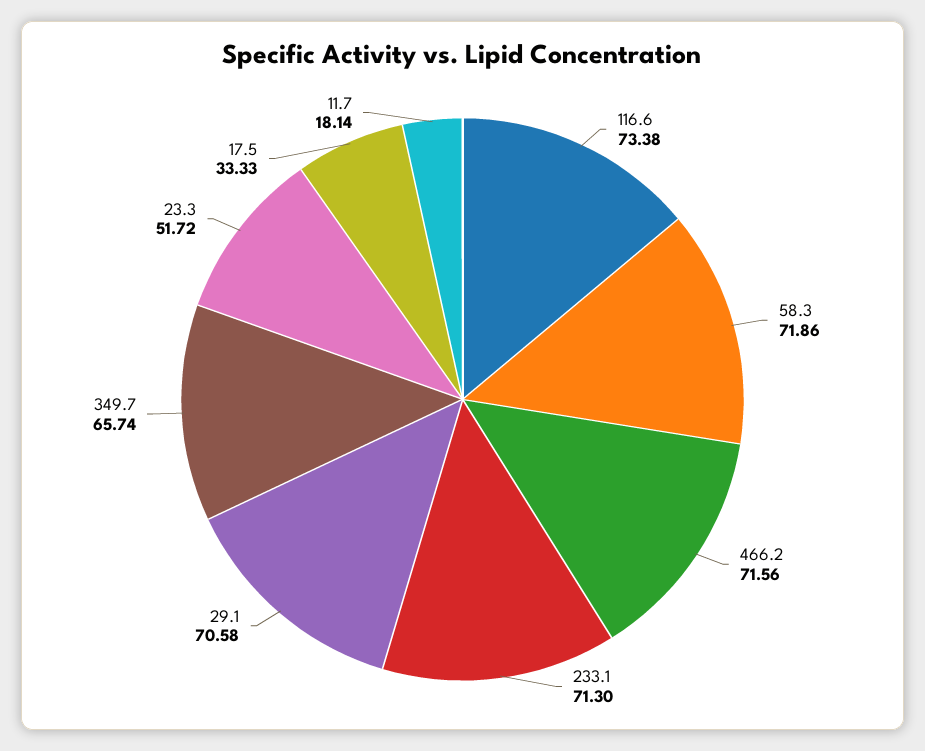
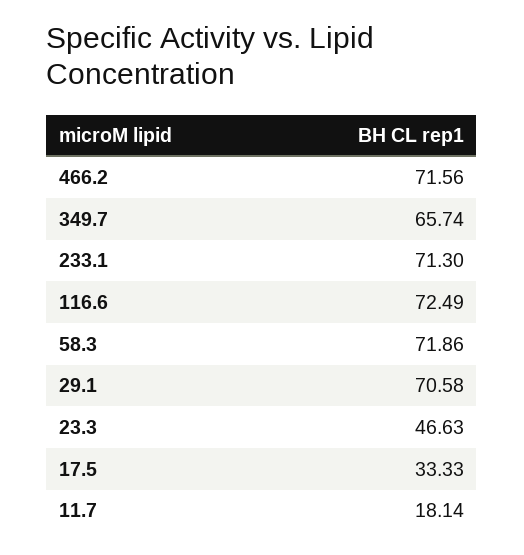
116.6: 73.38 -> 72.49
23.3: 51.72 -> 46.63

